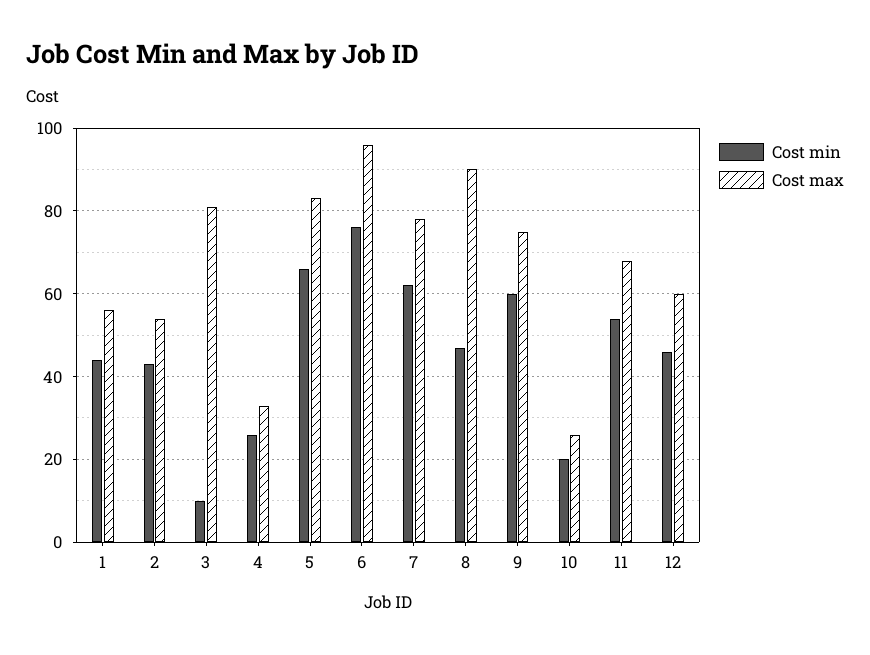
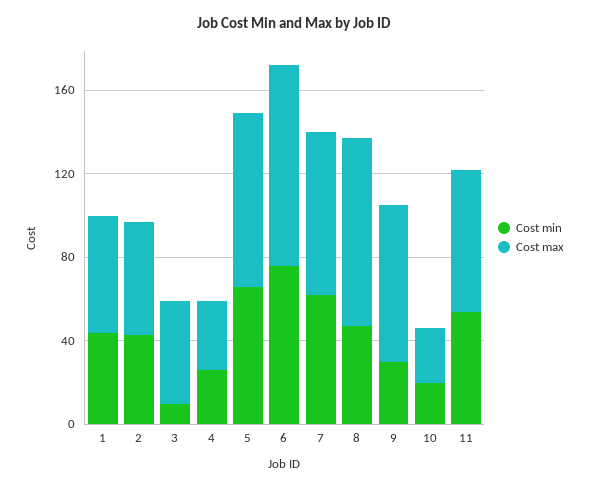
Cost max, 3: 80 -> 50
Cost min, 9: 60 -> 30
Cost min, 12: 45 -> none
Cost max, 12: 60 -> none

